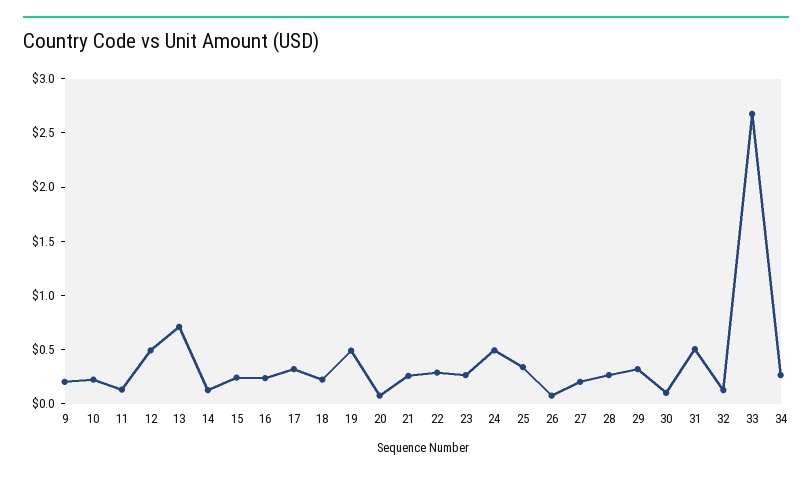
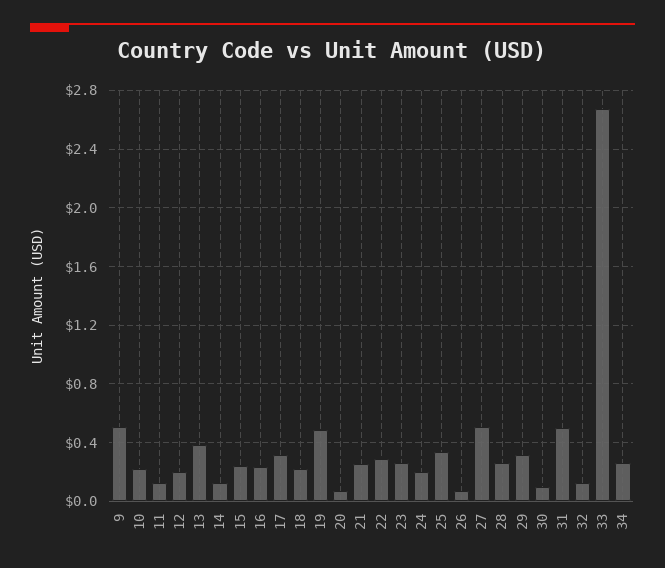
9: 0.2 -> 0.5
12: 0.5 -> 0.2
13: 0.7 -> 0.4
24: 0.5 -> 0.2
27: 0.2 -> 0.5

